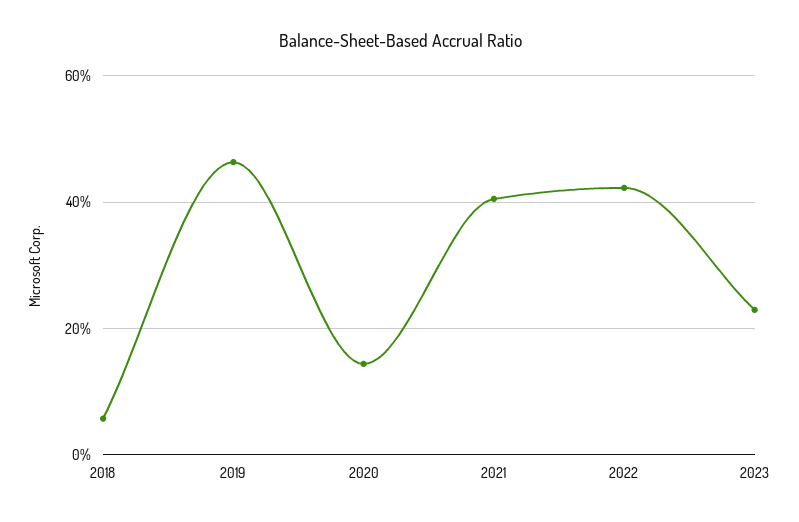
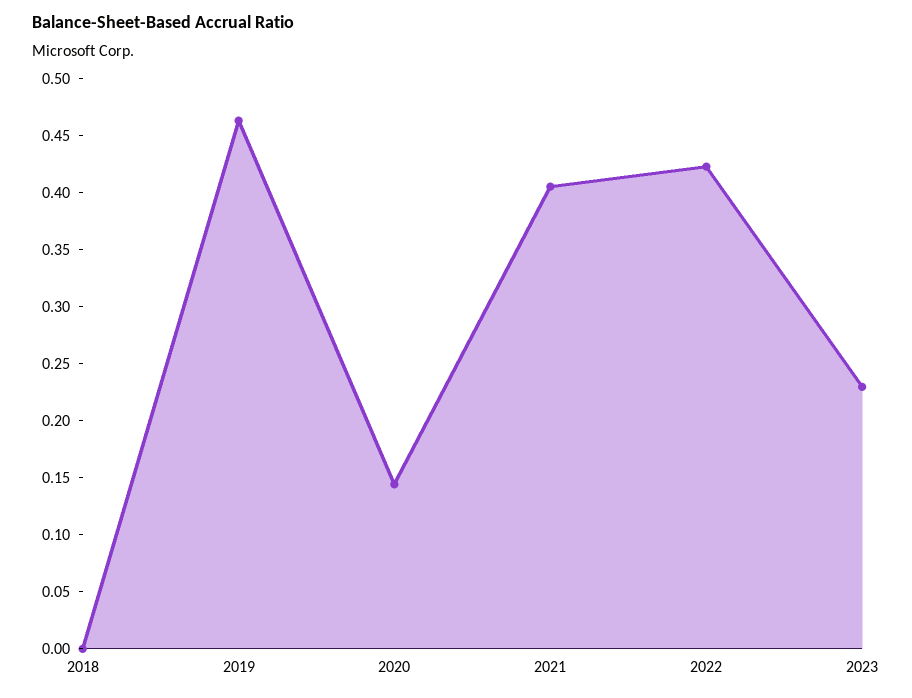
2018: 0.06 -> 0

